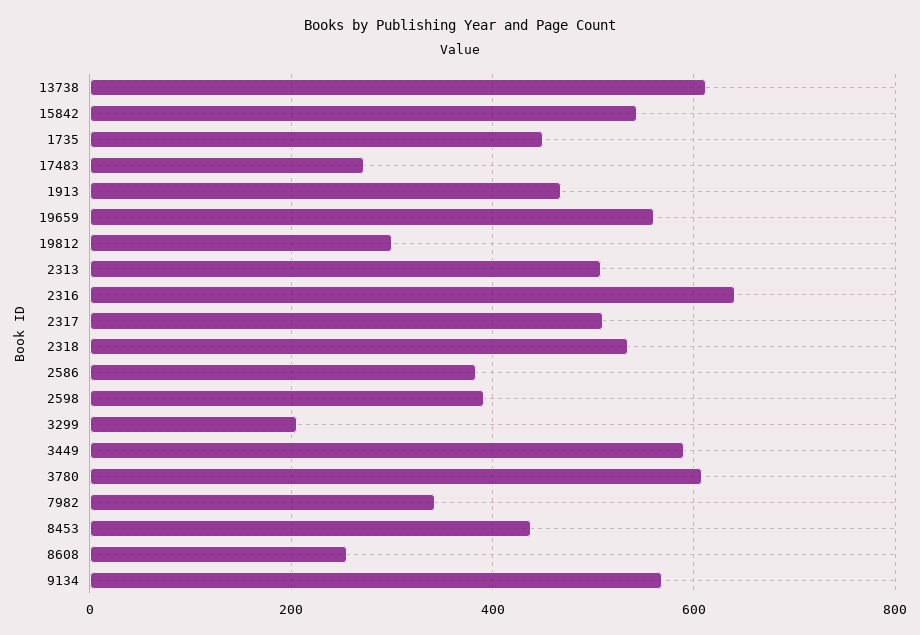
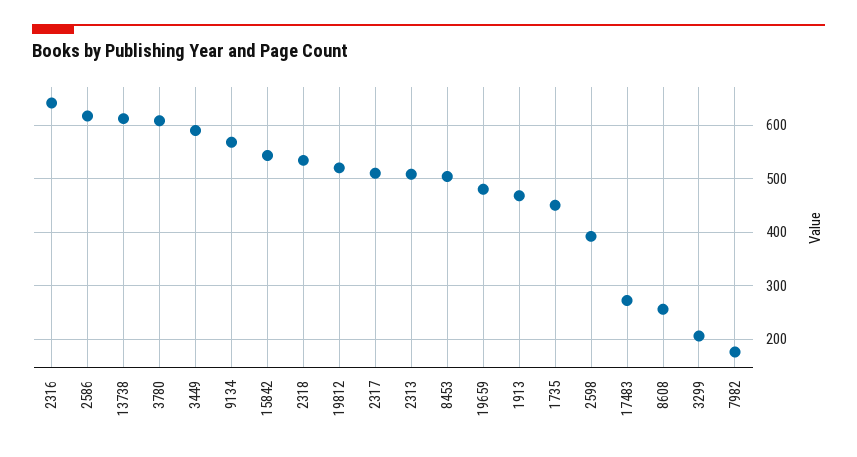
19659: 560 -> 480
19812: 300 -> 520
2586: 380 -> 620
7982: 340 -> 180
8453: 440 -> 500

